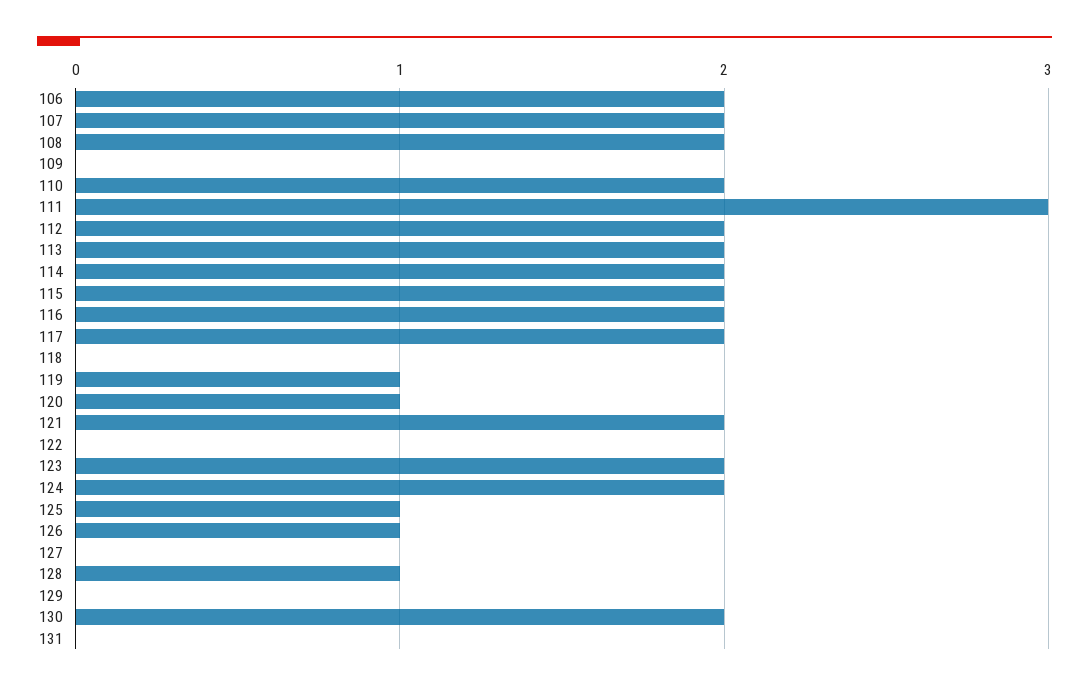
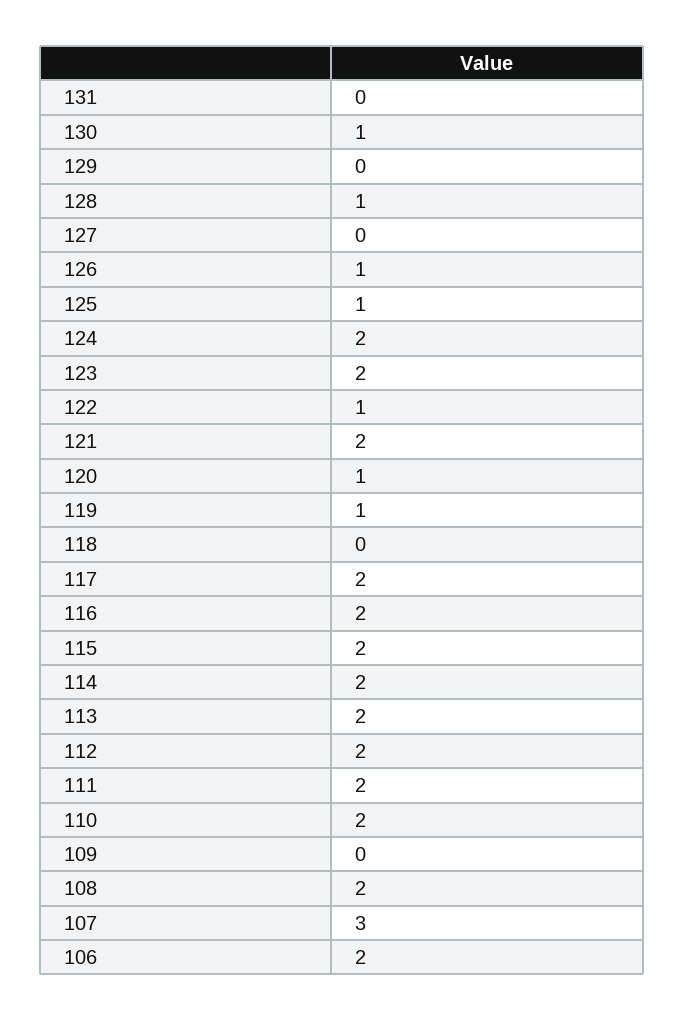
107: 2 -> 3
111: 3 -> 2
122: 0 -> 1
130: 2 -> 1

